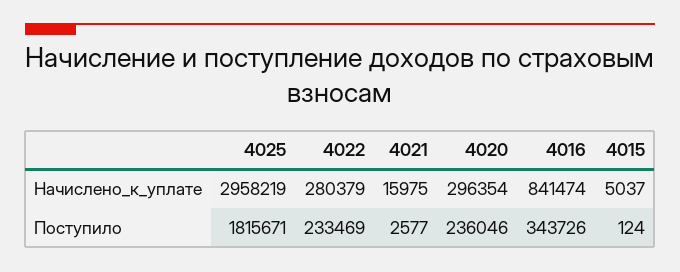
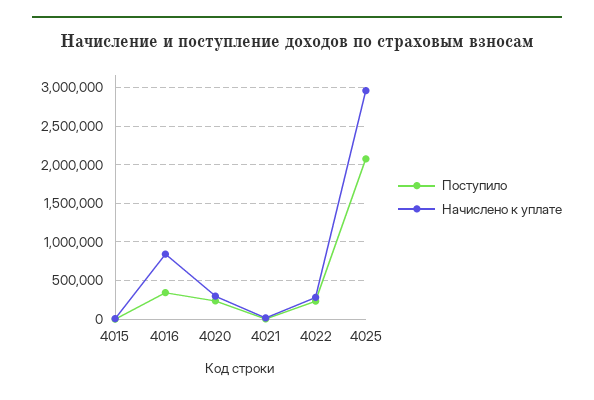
Поступило, 4025: 1815671 -> 2100000

